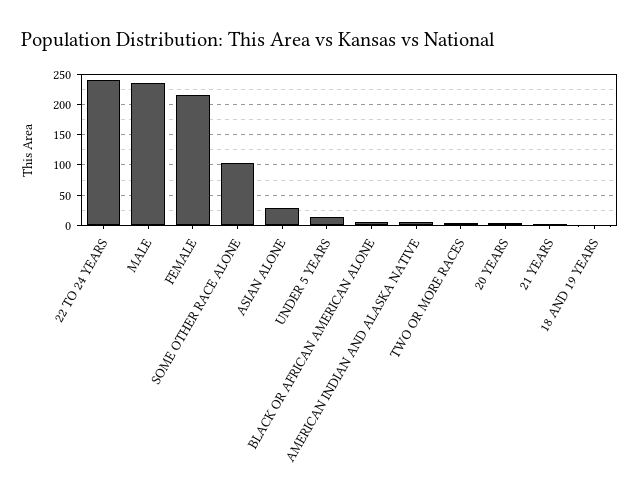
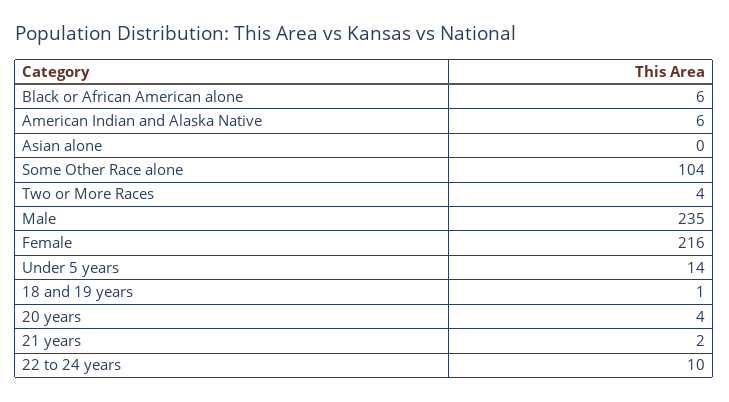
22 TO 24 YEARS: 240 -> 10
ASIAN ALONE: 30 -> 0

